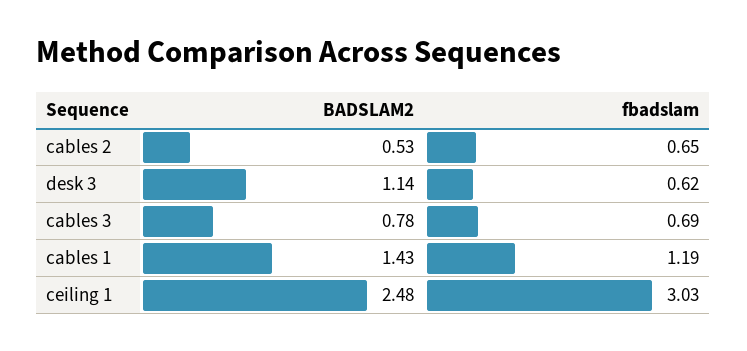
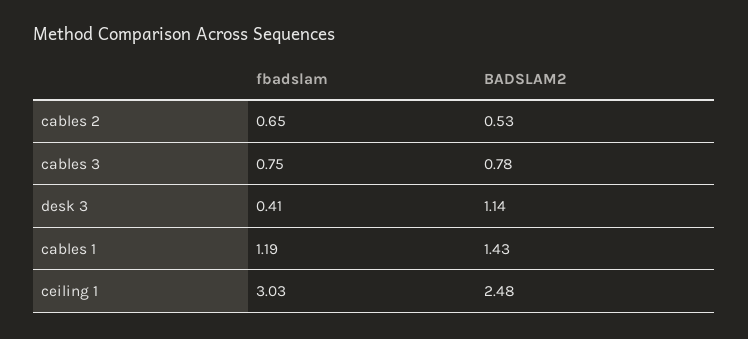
fbadslam, desk 3: 0.62 -> 0.41
fbadslam, cables 3: 0.69 -> 0.75

